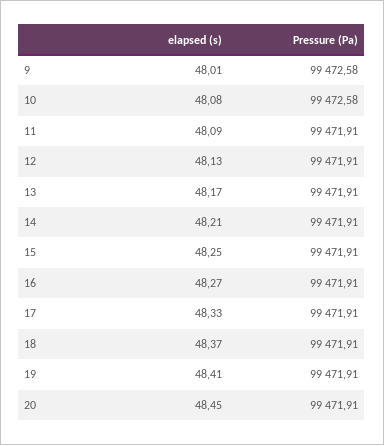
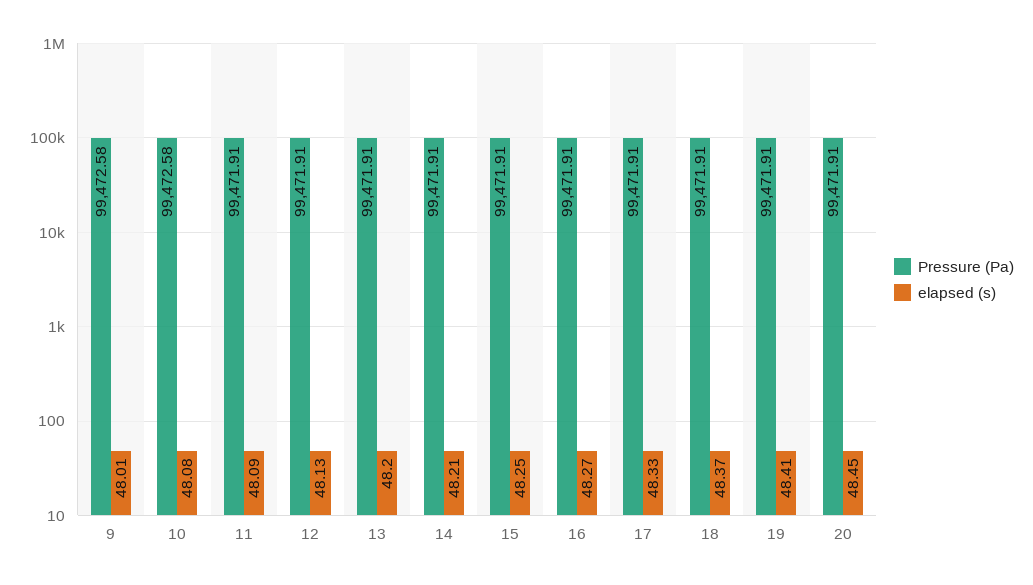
elapsed (s), 13: 48.17 -> 48.2

